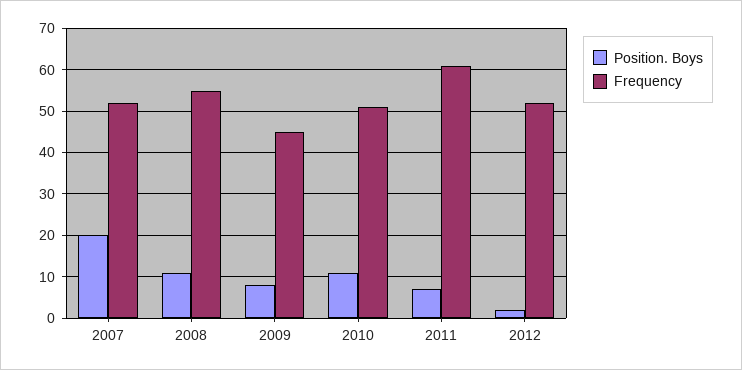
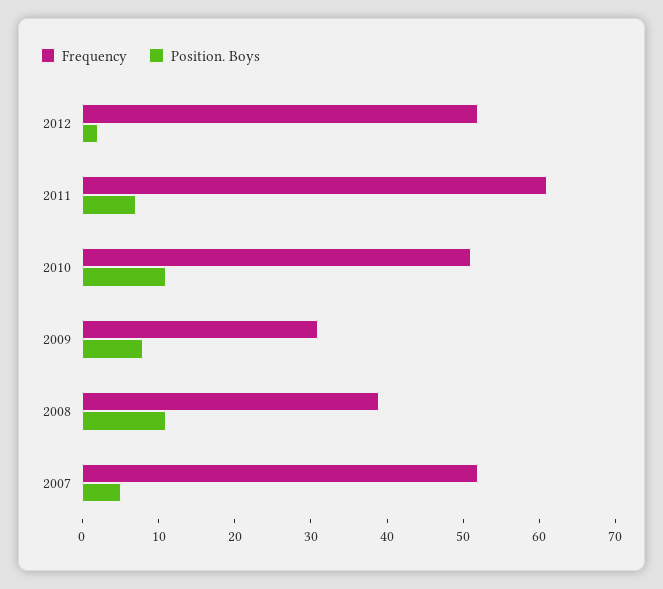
Position. Boys, 2007: 20 -> 5
Frequency, 2008: 55 -> 40
Frequency, 2009: 45 -> 30

